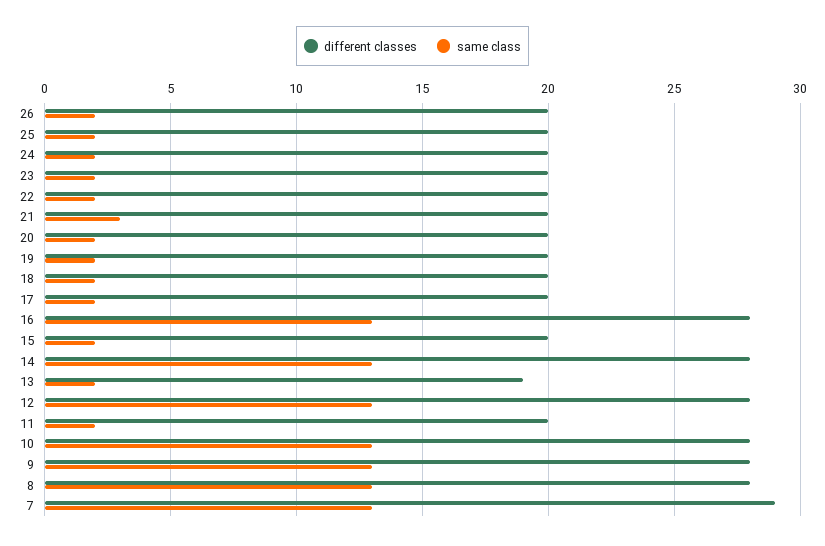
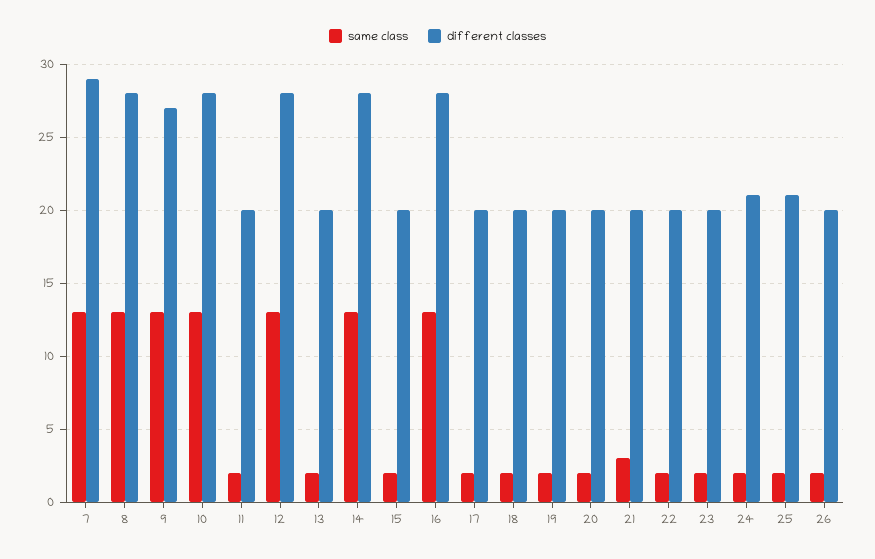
different classes, 25: 20 -> 21
different classes, 24: 20 -> 21
different classes, 13: 19 -> 20
different classes, 9: 28 -> 27

